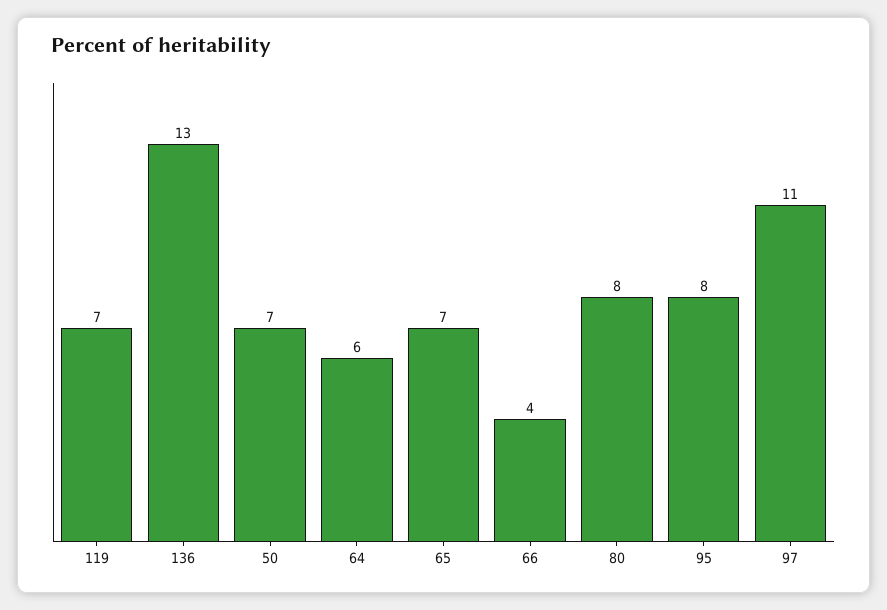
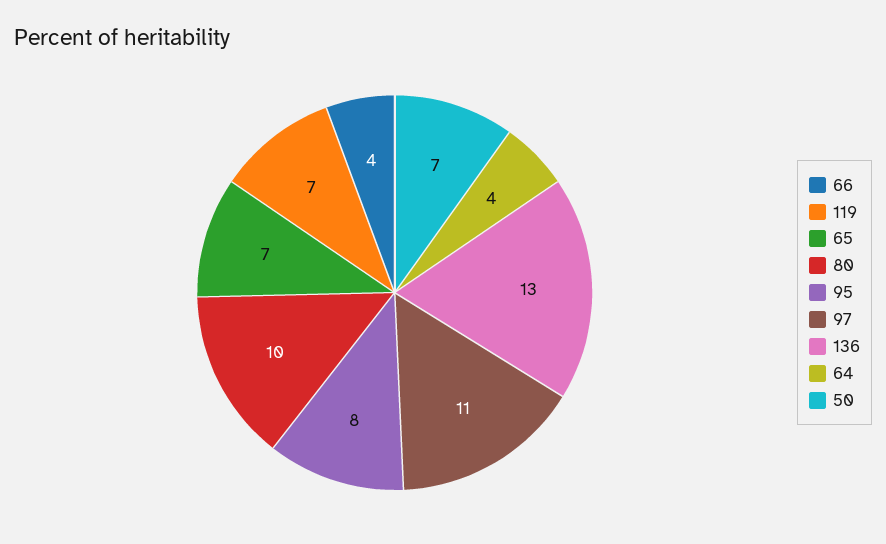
64: 6 -> 4
80: 8 -> 10

